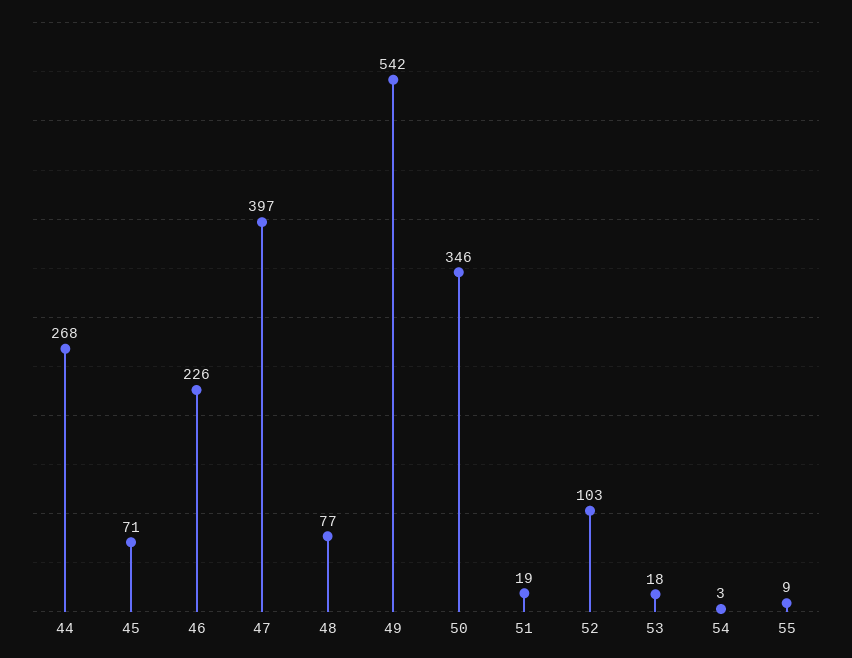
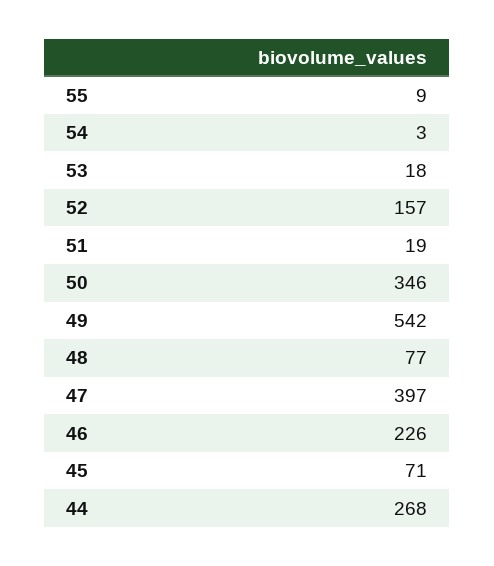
52: 103 -> 157

